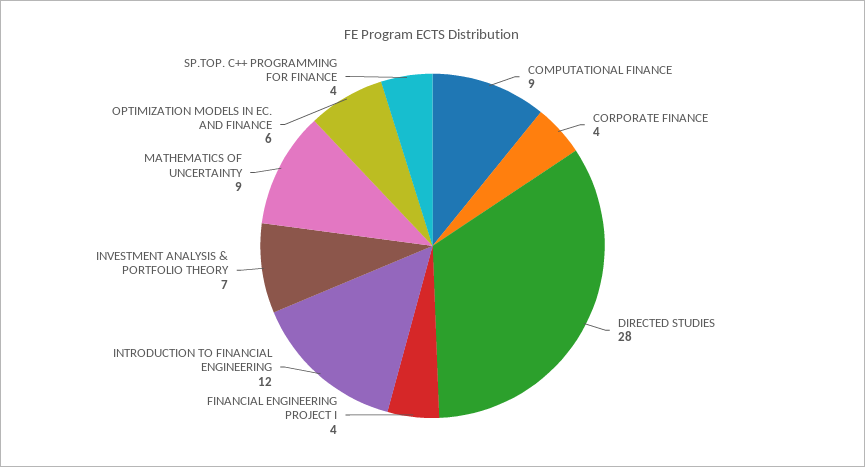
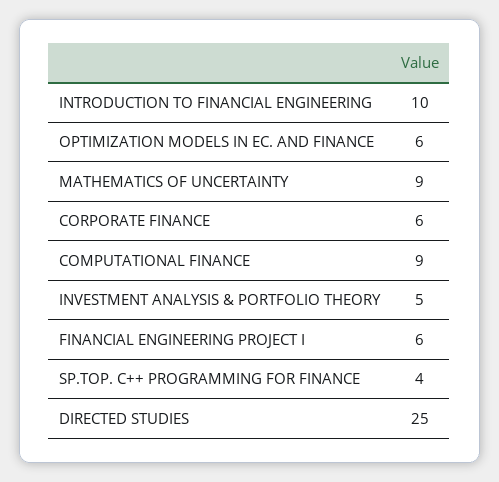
CORPORATE FINANCE: 4 -> 6
DIRECTED STUDIES: 28 -> 25
FINANCIAL ENGINEERING PROJECT I: 4 -> 6
INTRODUCTION TO FINANCIAL ENGINEERING: 12 -> 10
INVESTMENT ANALYSIS & PORTFOLIO THEORY: 7 -> 5

